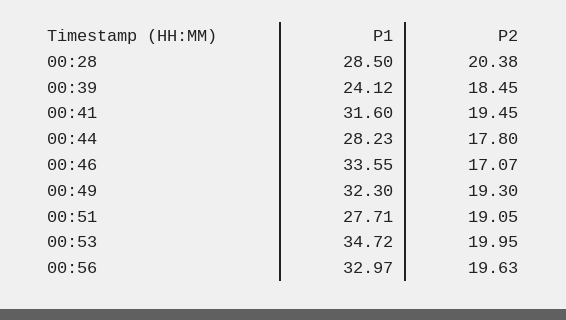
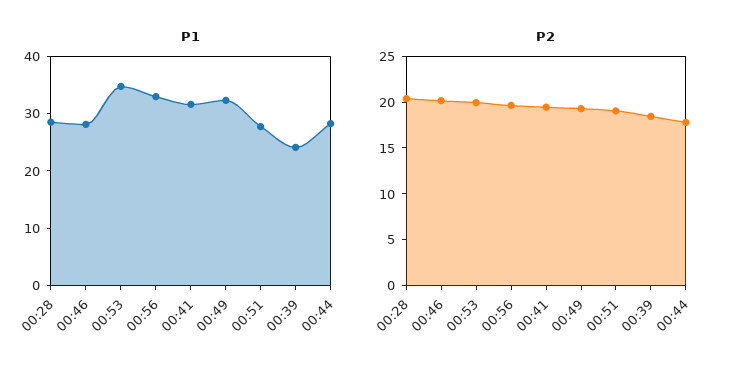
P1, 00:46: 33.55 -> 28
P2, 00:46: 17.07 -> 20

